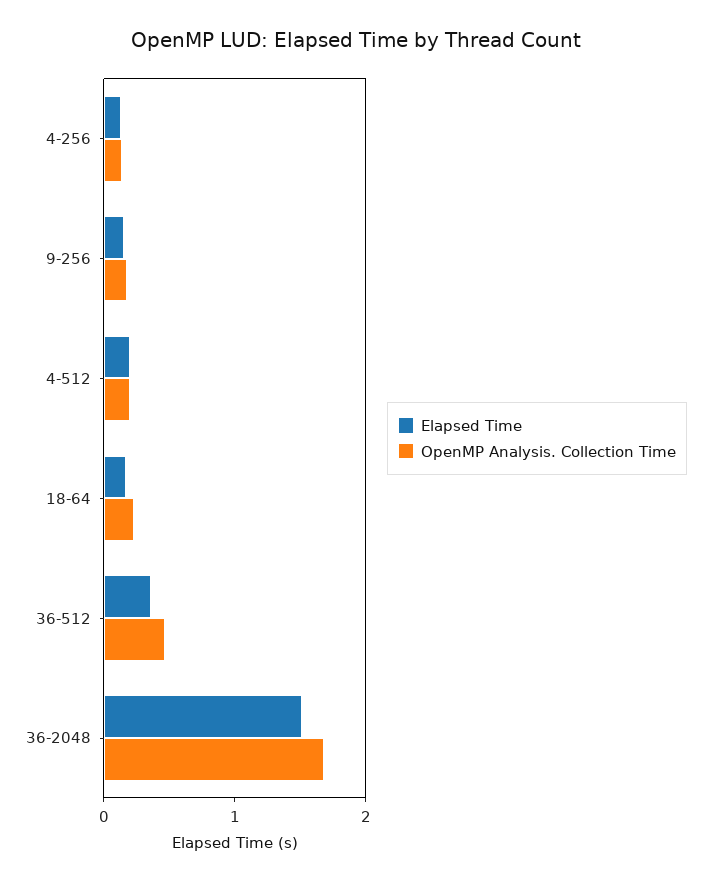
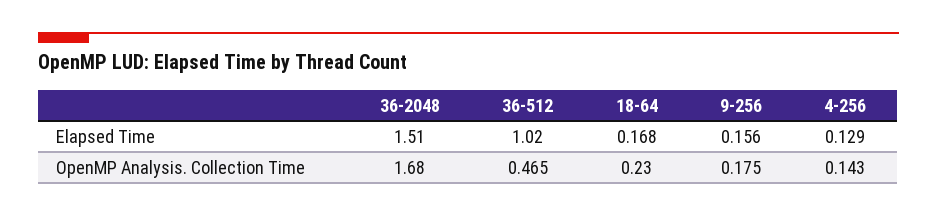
Elapsed Time, 4-512: 0.2 -> none
OpenMP Analysis. Collection Time, 4-512: 0.2 -> none
Elapsed Time, 36-512: 0.4 -> 1.02

